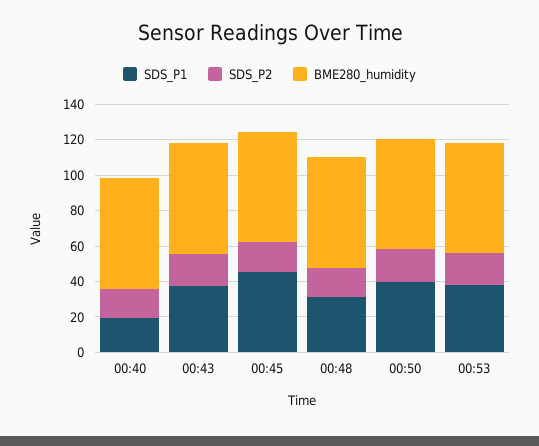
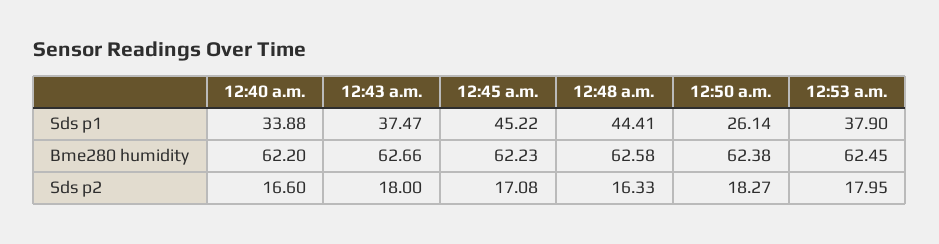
SDS_P1, 00:40: 20 -> 33.88
SDS_P1, 00:48: 30 -> 44.41
SDS_P1, 00:50: 40 -> 26.14

